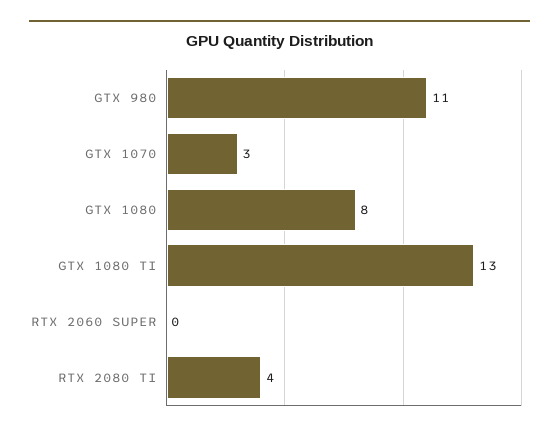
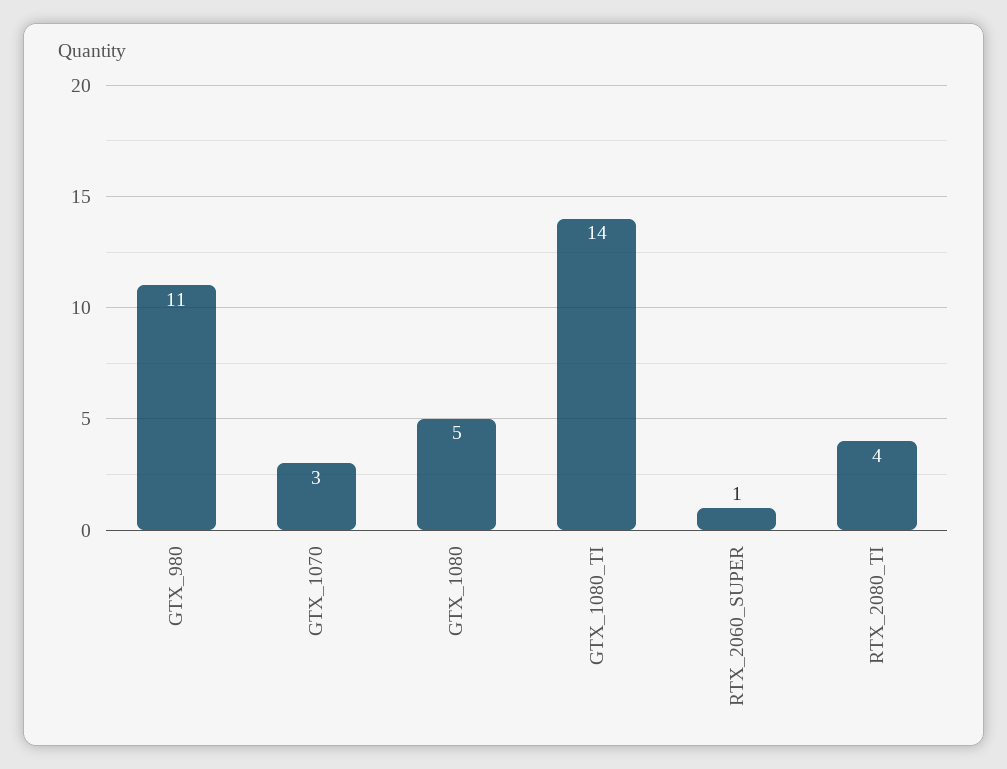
GTX 1080: 8 -> 5
GTX 1080 TI: 13 -> 14
RTX 2060 SUPER: 0 -> 1

